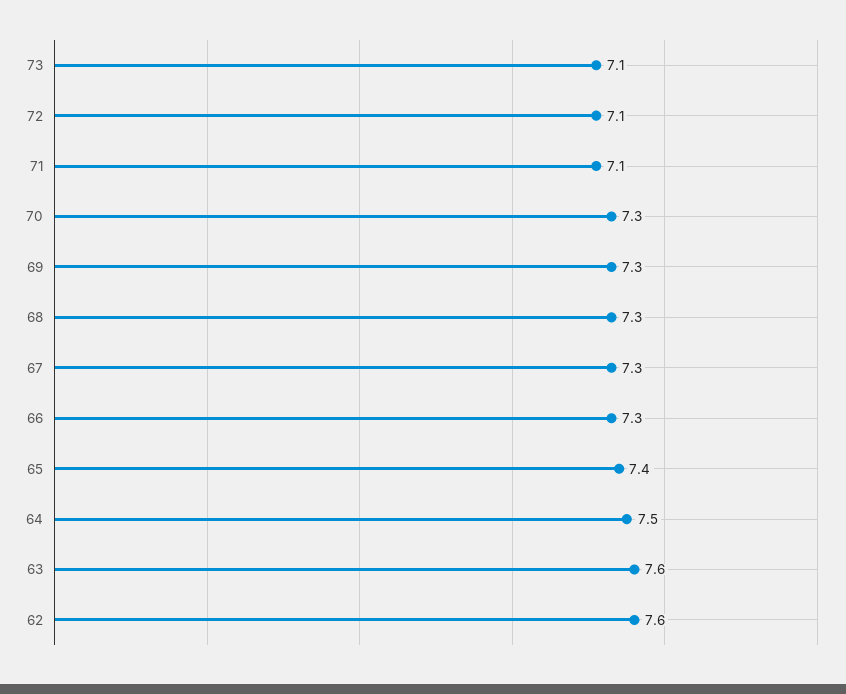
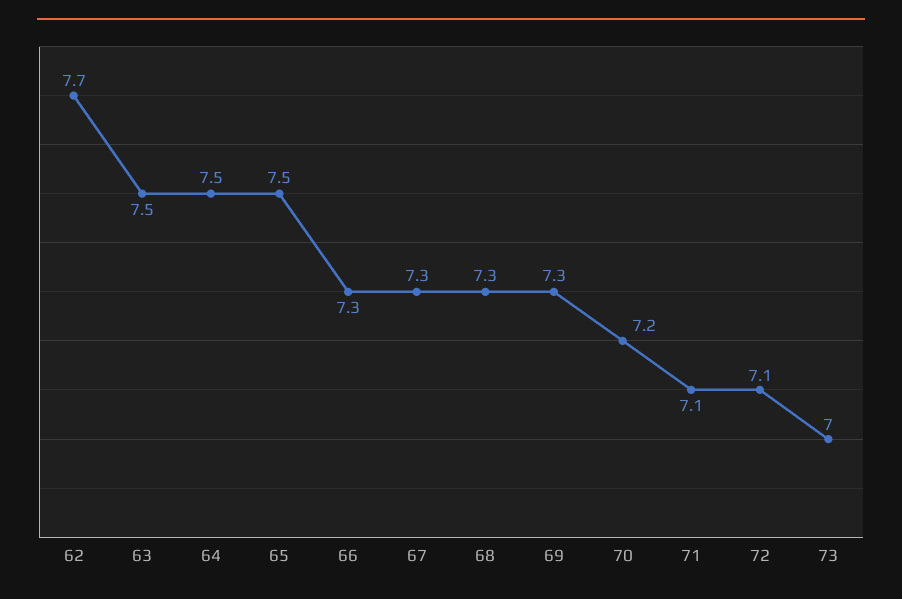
73: 7.1 -> 7
70: 7.3 -> 7.2
65: 7.4 -> 7.5
63: 7.6 -> 7.5
62: 7.6 -> 7.7

